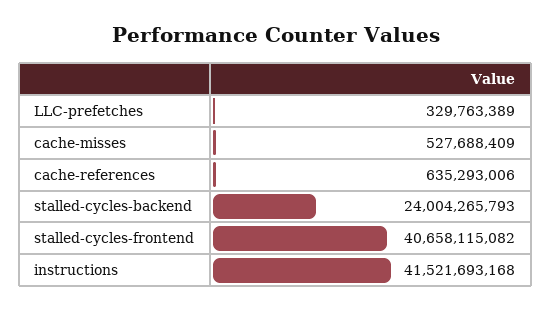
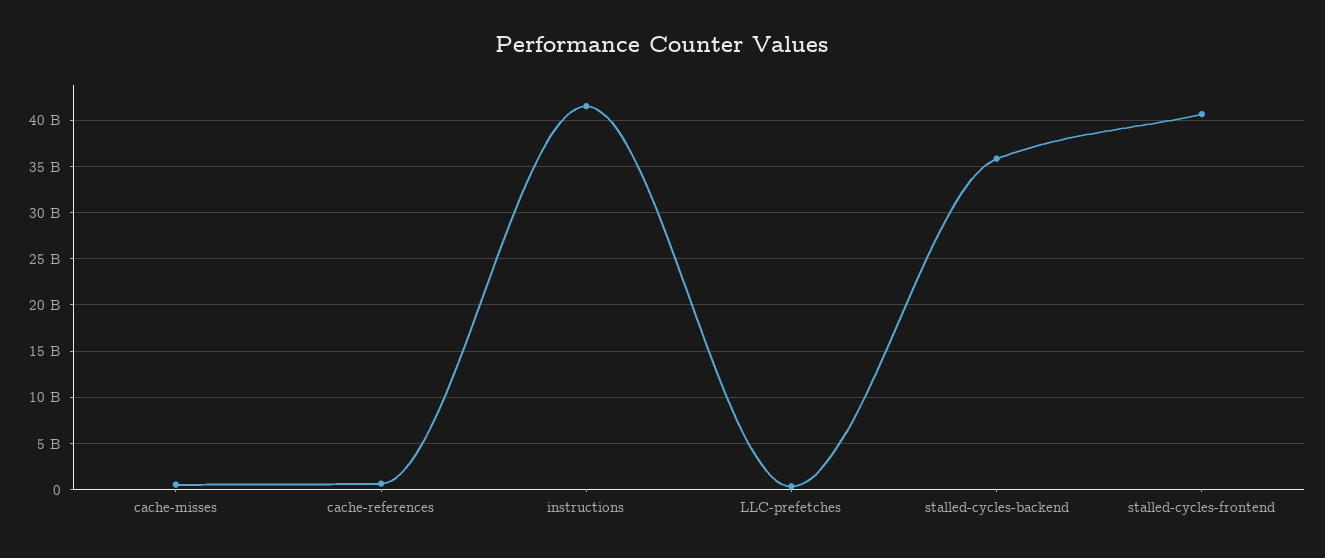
stalled-cycles-backend: 24004265793 -> 36000000000

